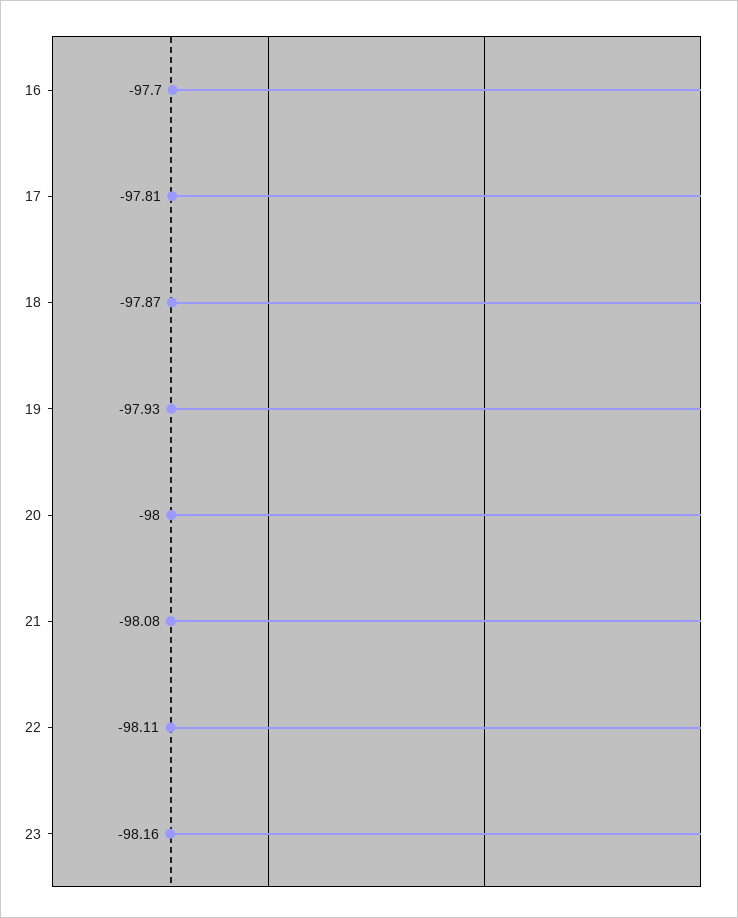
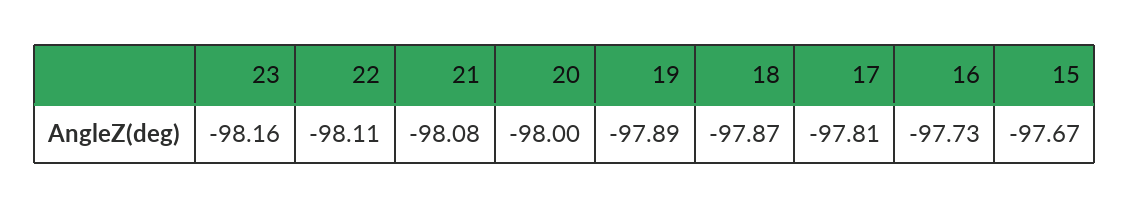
16: -97.7 -> -97.73
19: -97.93 -> -97.89
15: none -> -97.67

